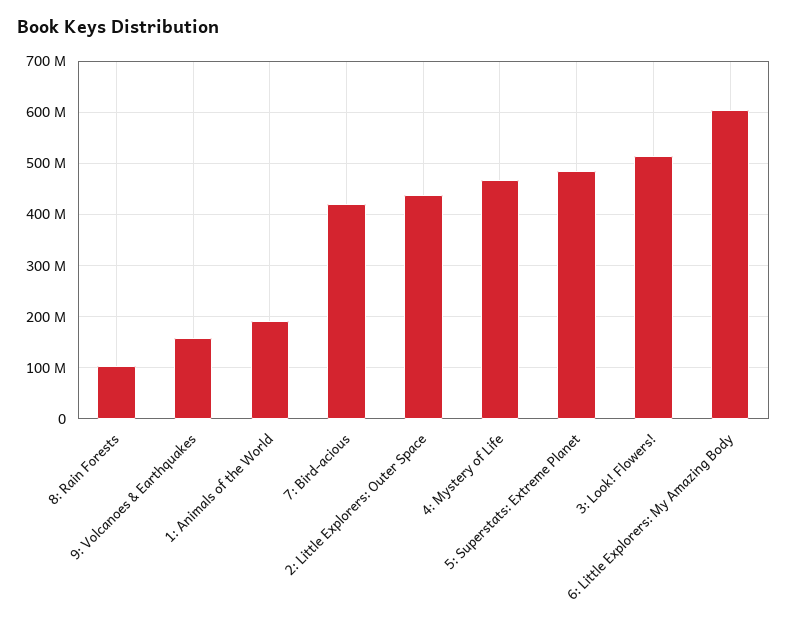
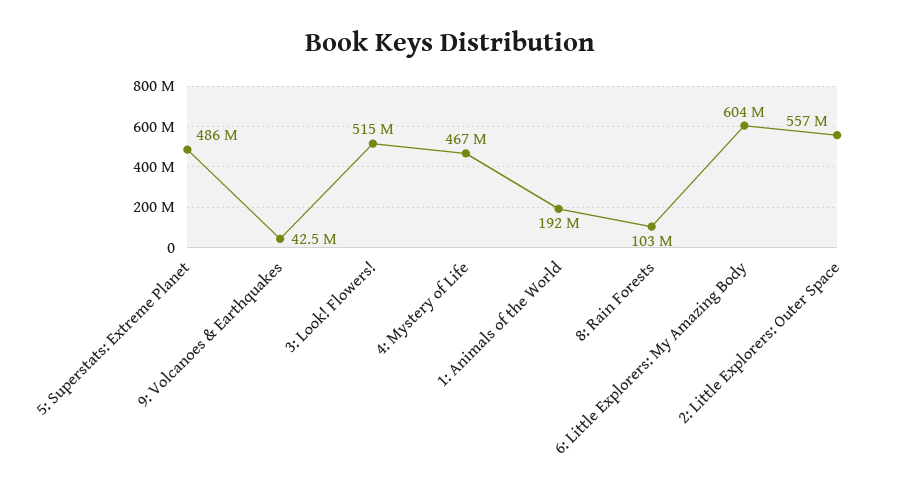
9: Volcanoes & Earthquakes: 160000000 -> 42500000
7: Bird-acious: 420000000 -> none
2: Little Explorers: Outer Space: 440000000 -> 557000000

